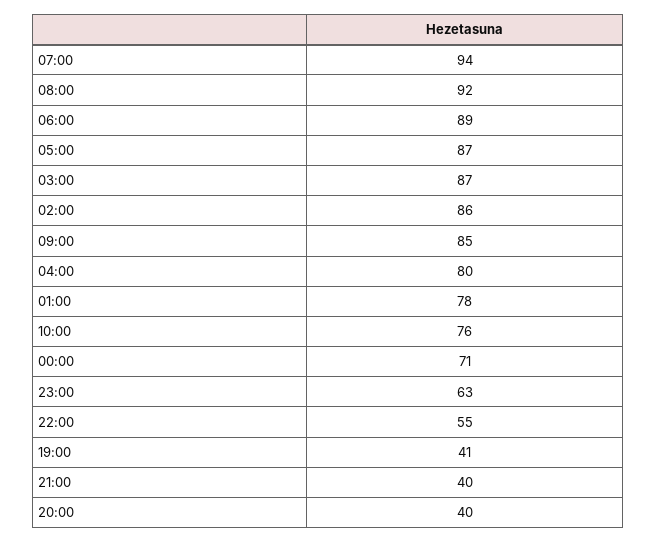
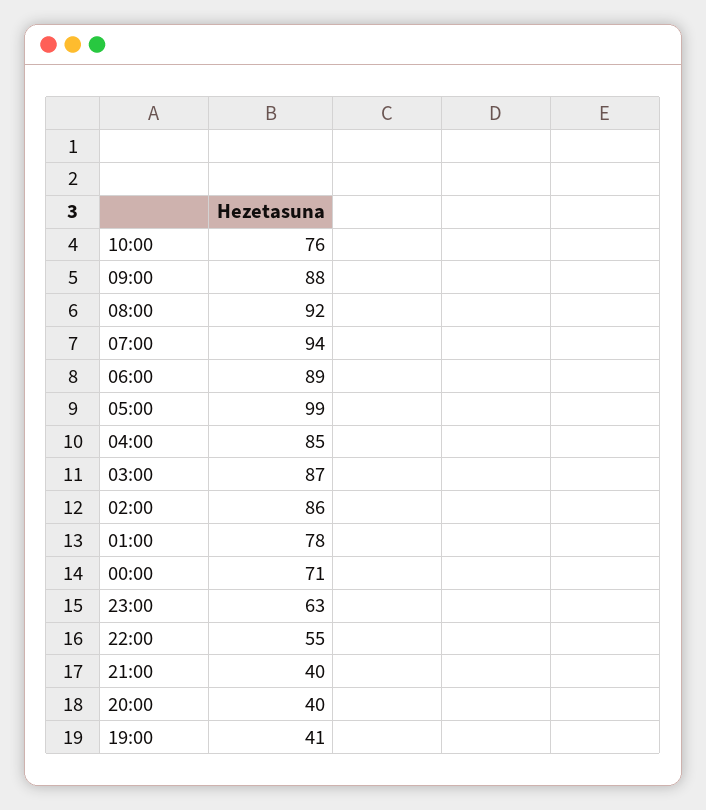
05:00: 87 -> 99
09:00: 85 -> 88
04:00: 80 -> 85

